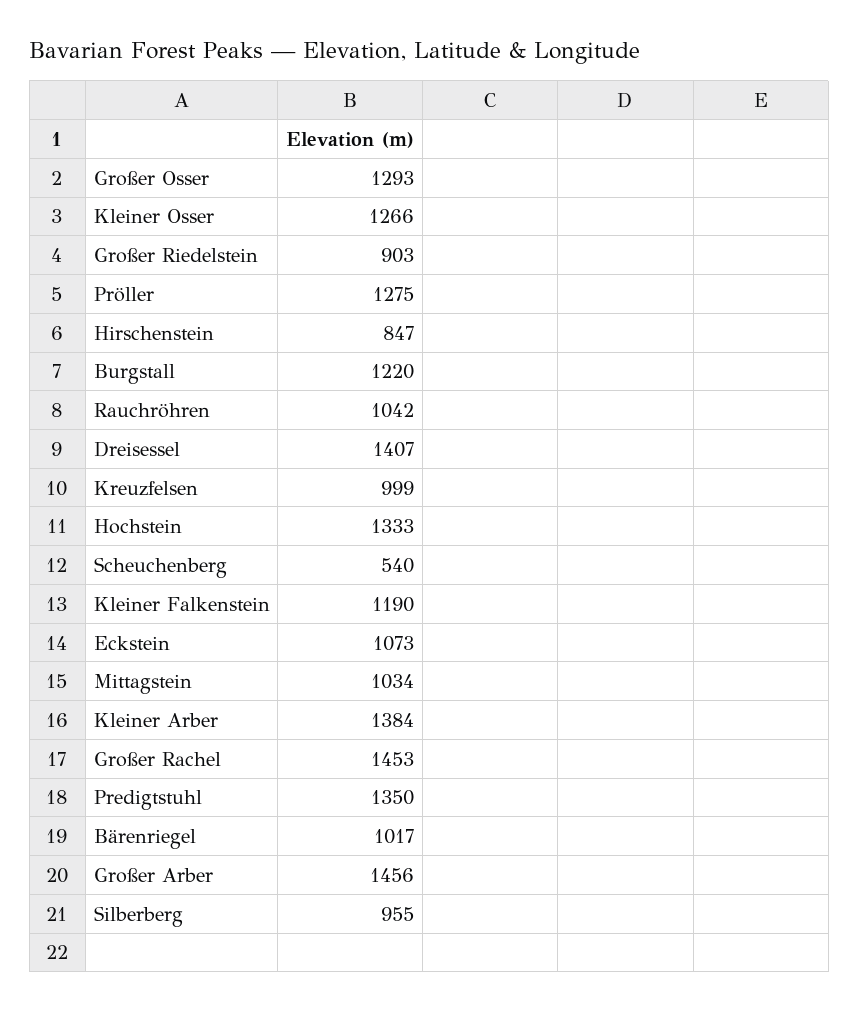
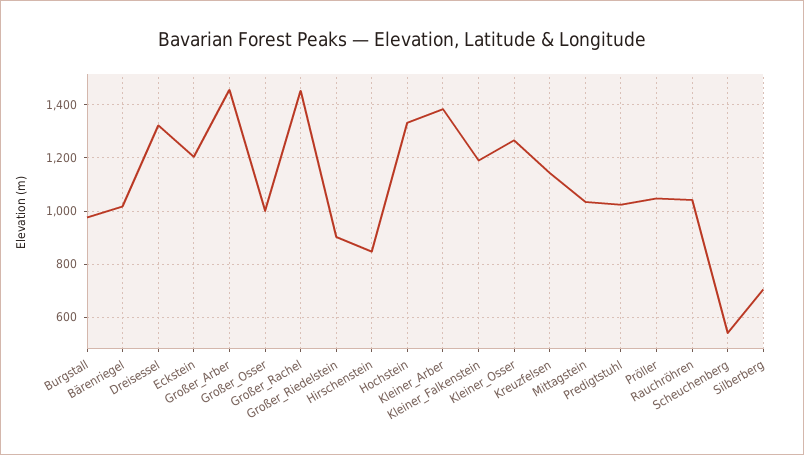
Großer Osser: 1293 -> 1000
Pröller: 1275 -> 1050
Burgstall: 1220 -> 975
Dreisessel: 1407 -> 1325
Kreuzfelsen: 999 -> 1150
Eckstein: 1073 -> 1200
Predigtstuhl: 1350 -> 1025
Silberberg: 955 -> 700

